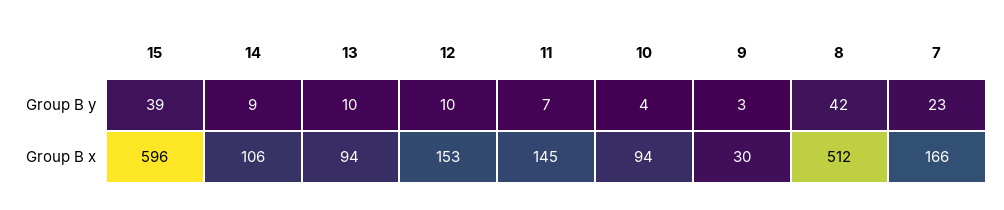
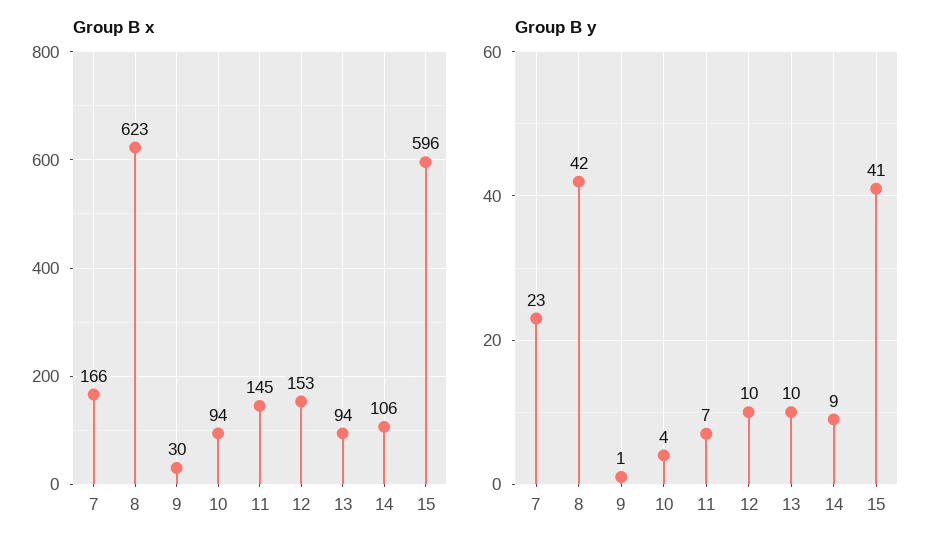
Group B y, 15: 39 -> 41
Group B y, 9: 3 -> 1
Group B x, 8: 512 -> 623

